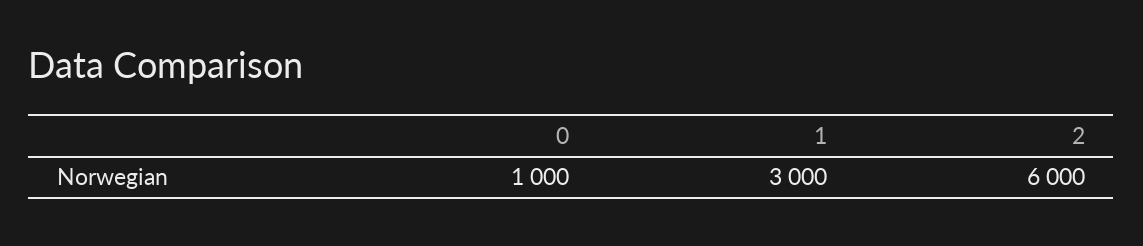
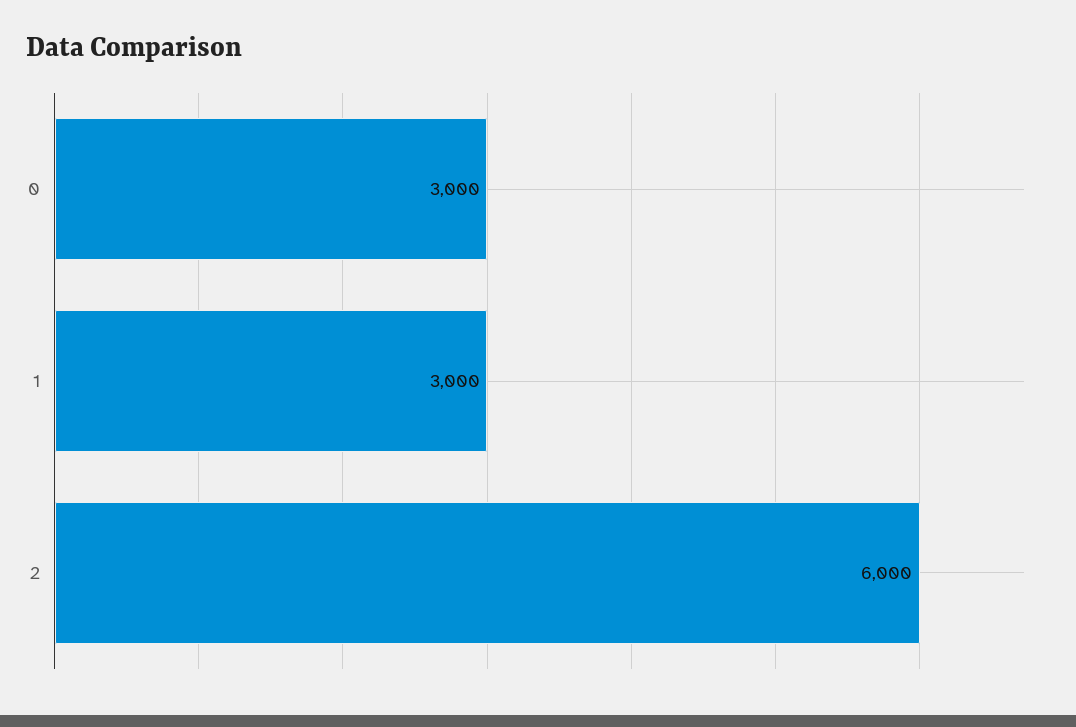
0: 1000 -> 3000

